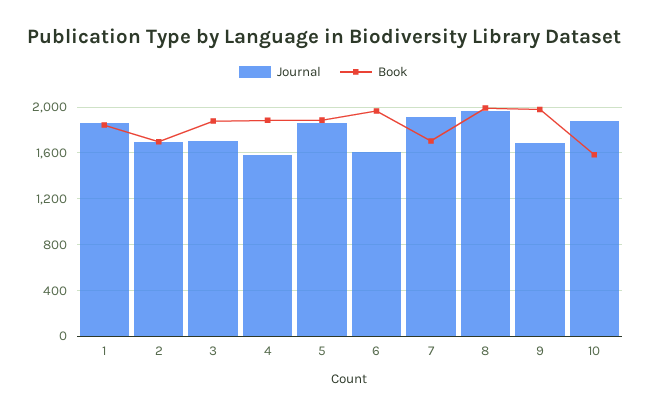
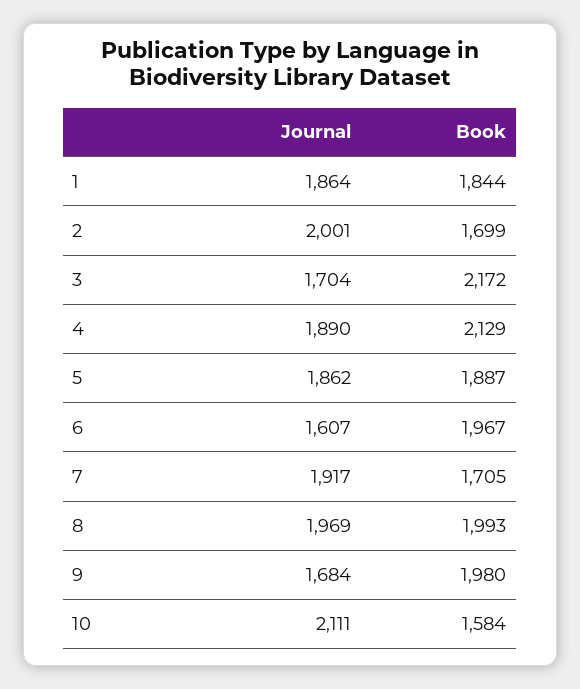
Journal, 2: 1700 -> 2001
Book, 3: 1900 -> 2172
Journal, 4: 1600 -> 1890
Book, 4: 1900 -> 2129
Journal, 10: 1900 -> 2111

